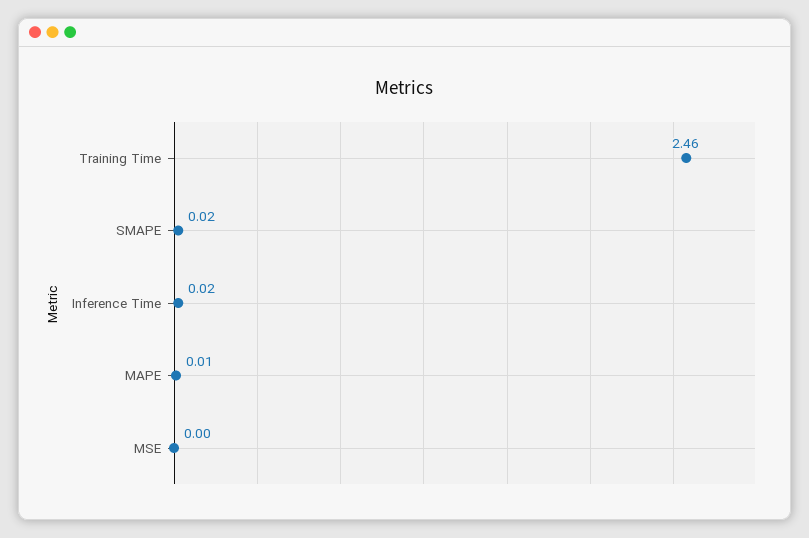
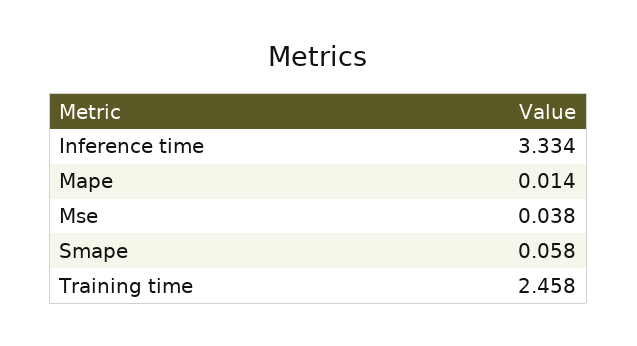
SMAPE: 0.02 -> 0.058
Inference Time: 0.02 -> 3.334
MSE: 0 -> 0.038

